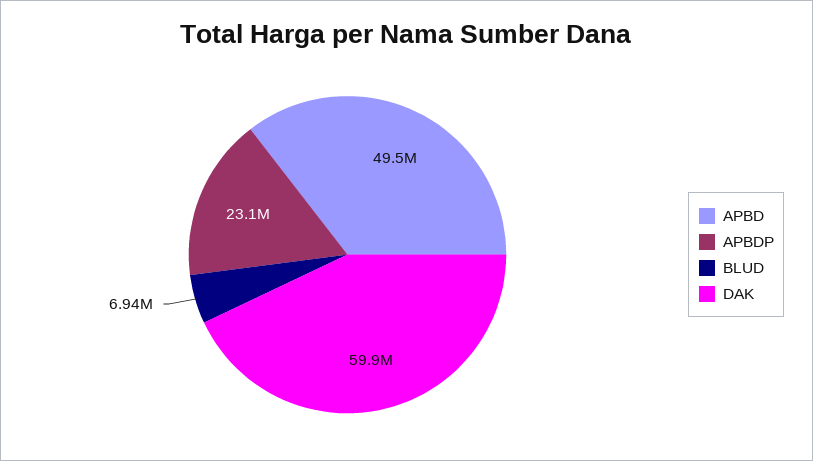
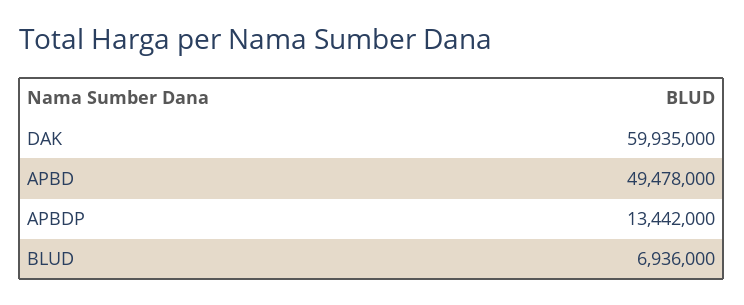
APBDP: 23100000 -> 13442000

